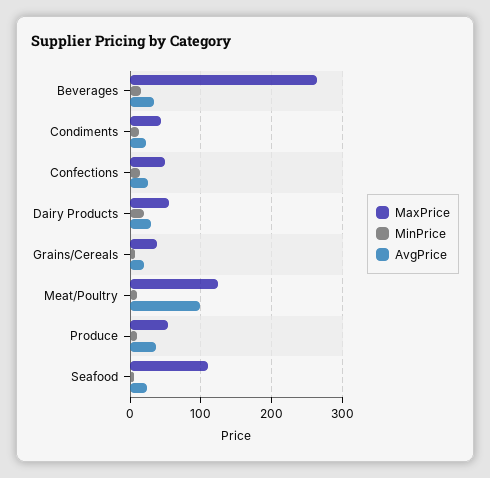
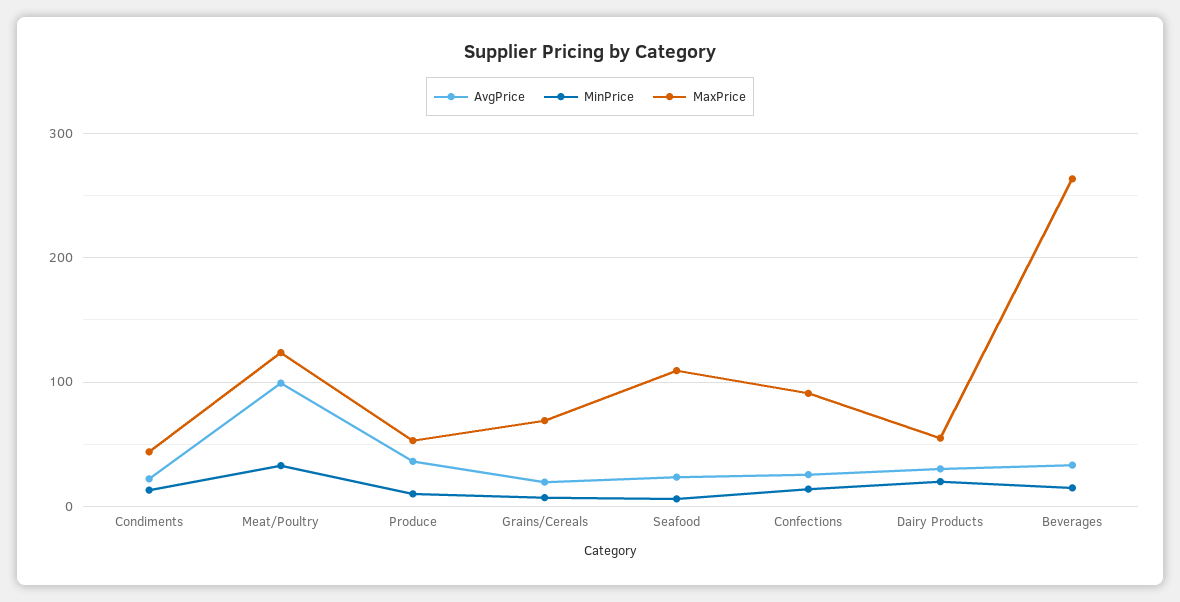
MaxPrice, Confections: 50 -> 90
MaxPrice, Grains/Cereals: 40 -> 70
MinPrice, Meat/Poultry: 10 -> 30

